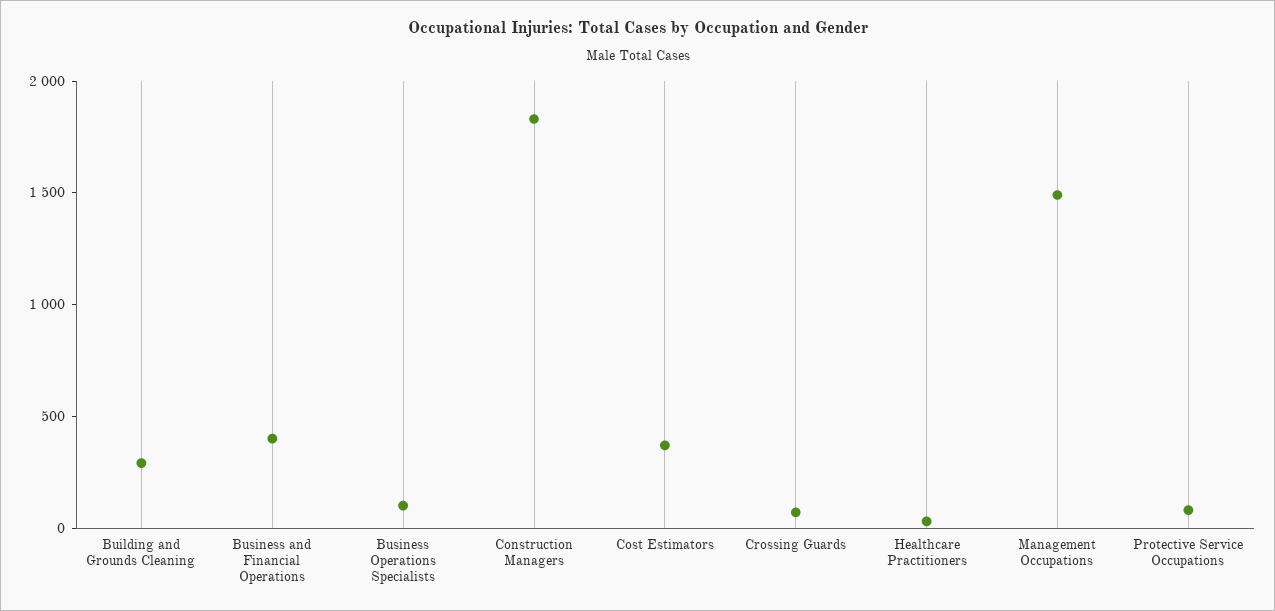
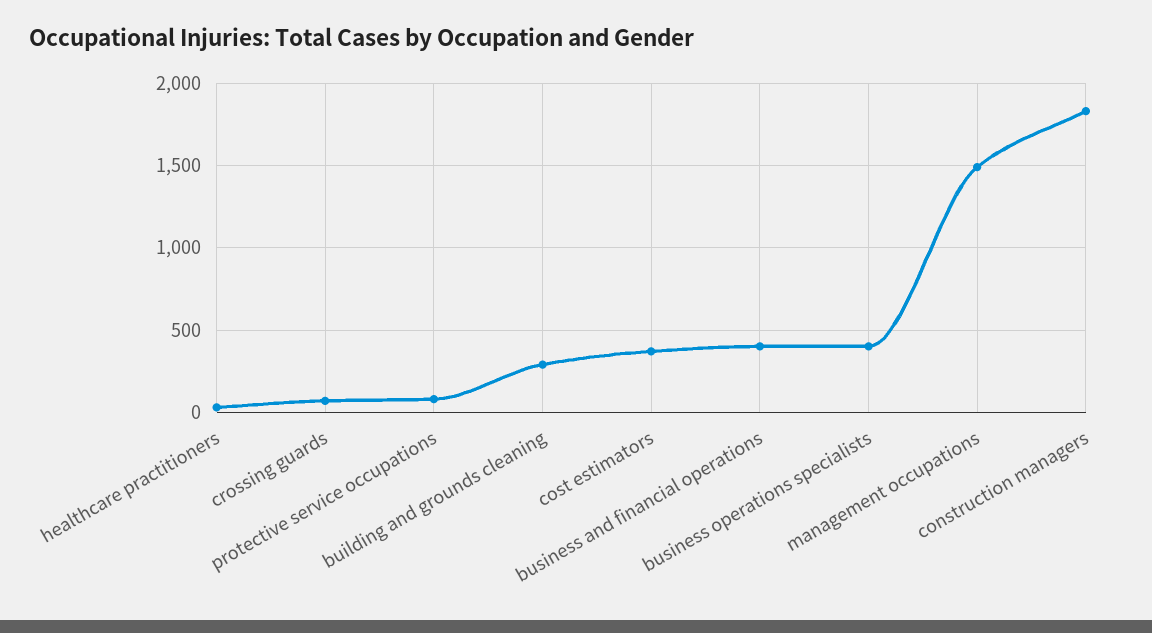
Business Operations Specialists: 100 -> 400

